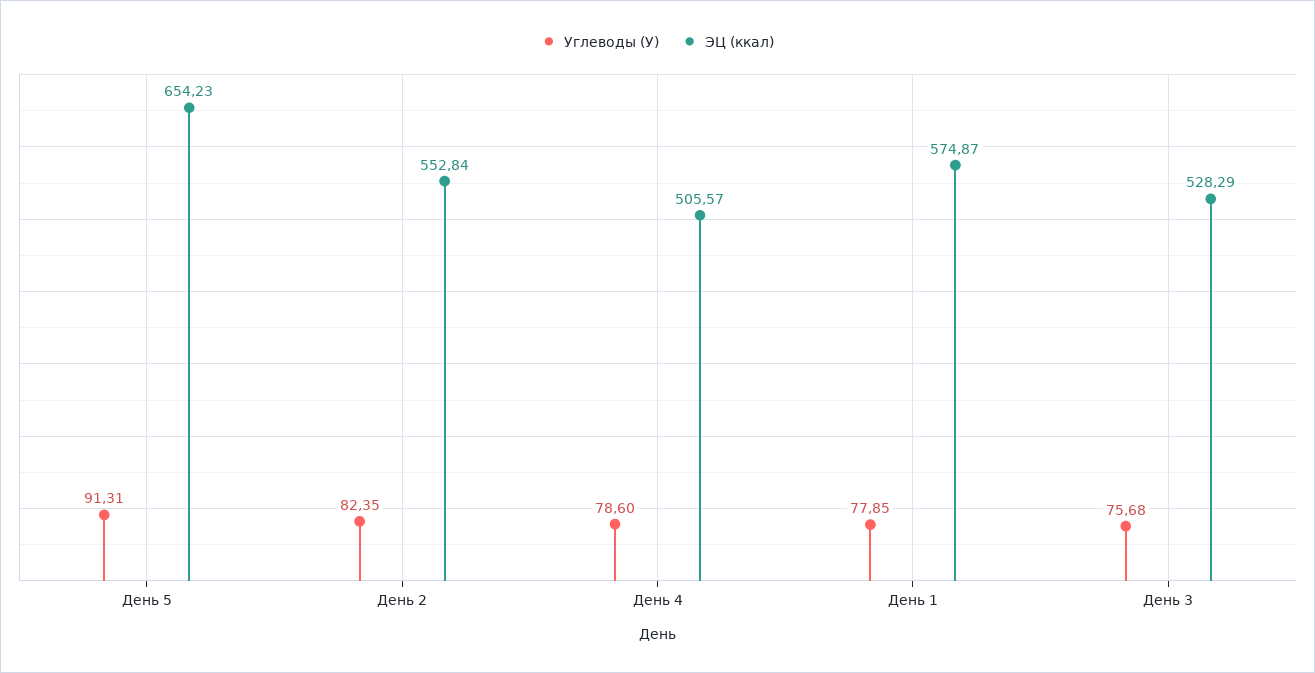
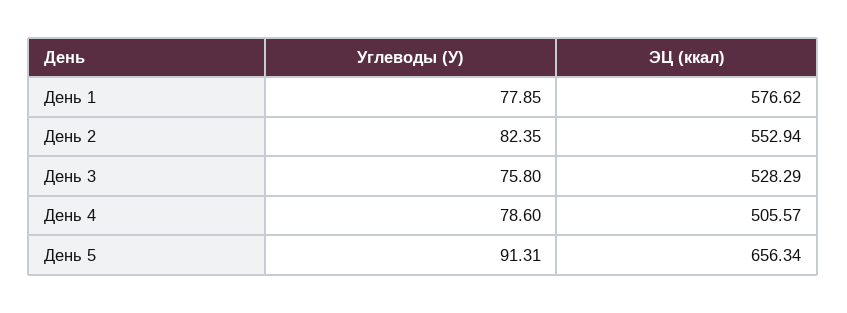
ЭЦ (ккал), День 5: 654.23 -> 656.34
ЭЦ (ккал), День 2: 552.84 -> 552.94
ЭЦ (ккал), День 1: 574.87 -> 576.62
Углеводы (У), День 3: 75.68 -> 75.8

